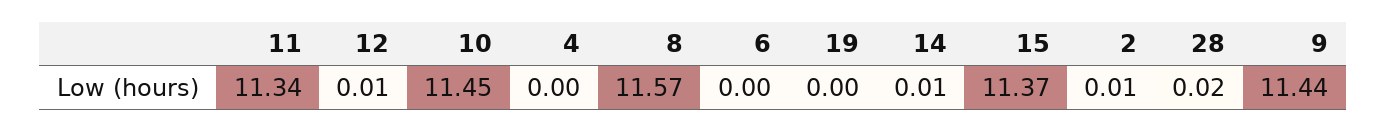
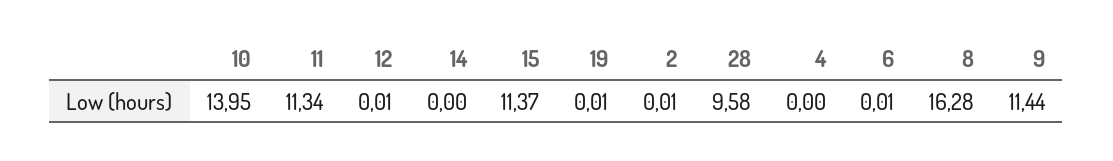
10: 11.45 -> 13.95
8: 11.57 -> 16.28
6: 0 -> 0.01
19: 0 -> 0.01
14: 0.01 -> 0
28: 0.02 -> 9.58

